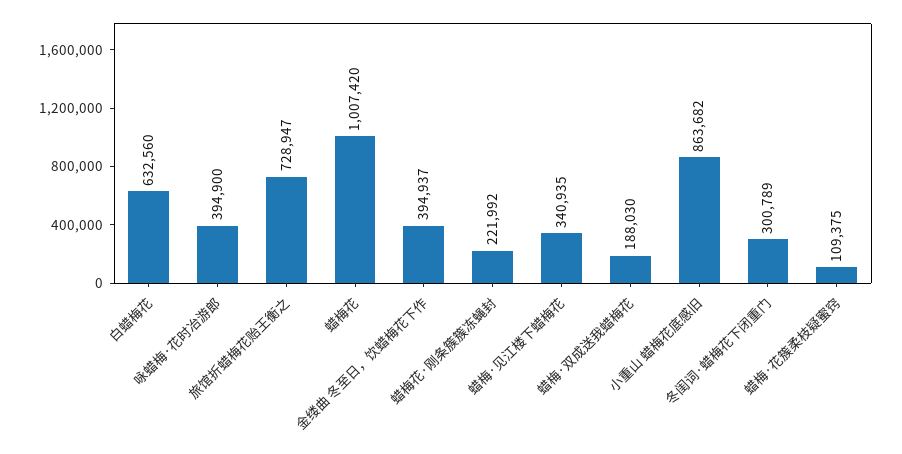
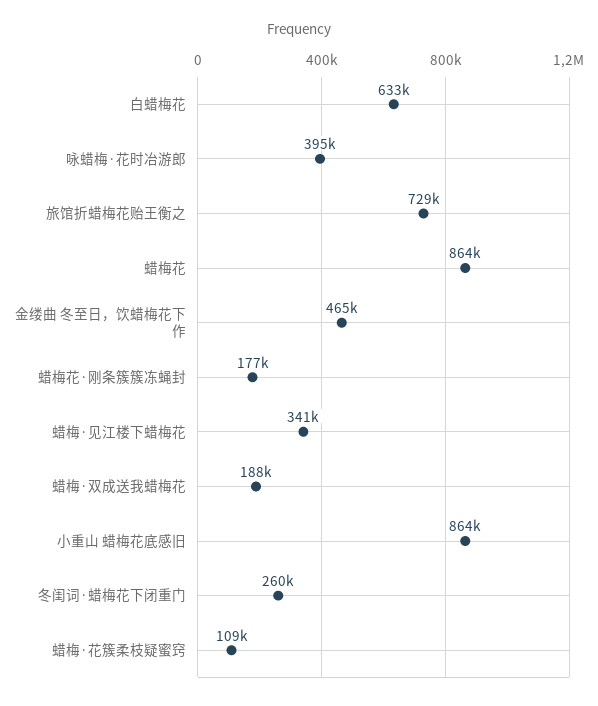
蜡梅花: 1007420 -> 864000
金缕曲 冬至日，饮蜡梅花下作: 394937 -> 465000
蜡梅花·刚条簇簇冻蝇封: 221992 -> 177000
冬闺词·蜡梅花下闭重门: 300789 -> 260000

